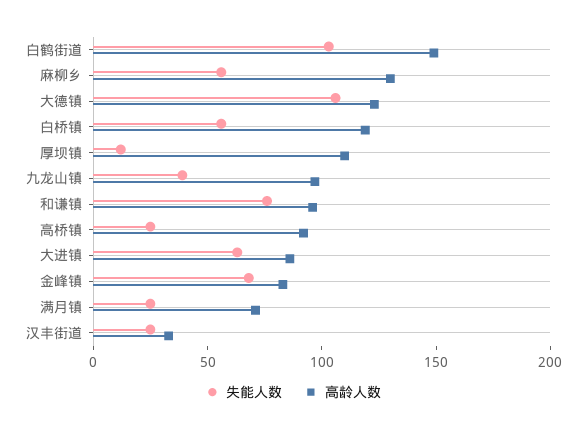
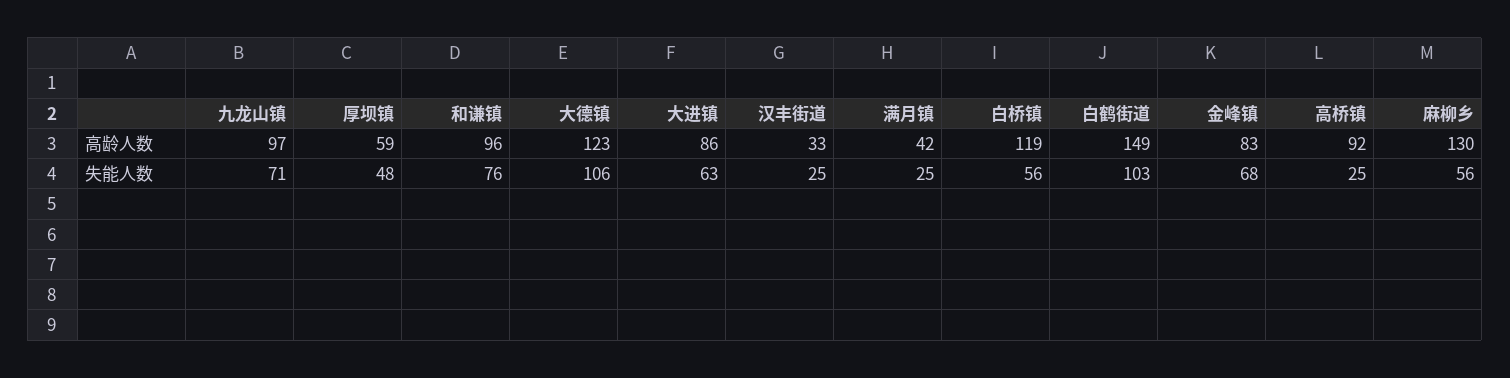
失能人数, 厚坝镇: 10 -> 48
高龄人数, 厚坝镇: 110 -> 59
失能人数, 九龙山镇: 40 -> 71
高龄人数, 满月镇: 70 -> 42

